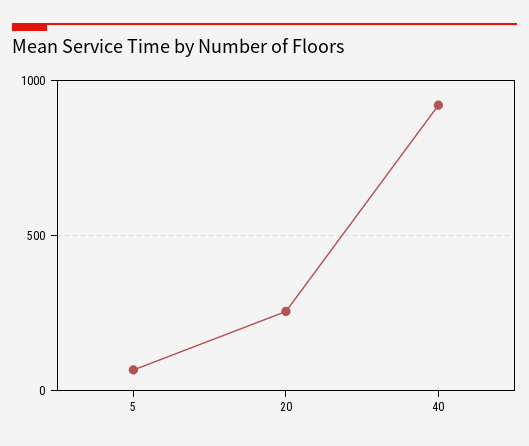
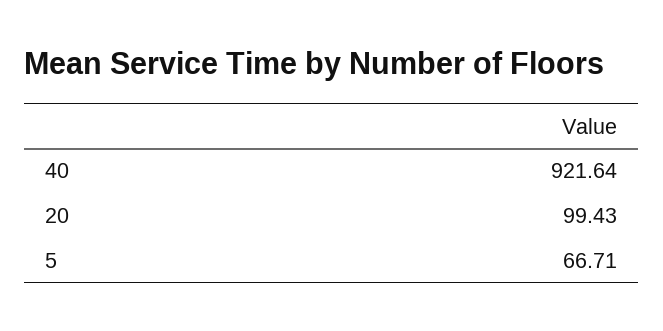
20: 250 -> 99.43

